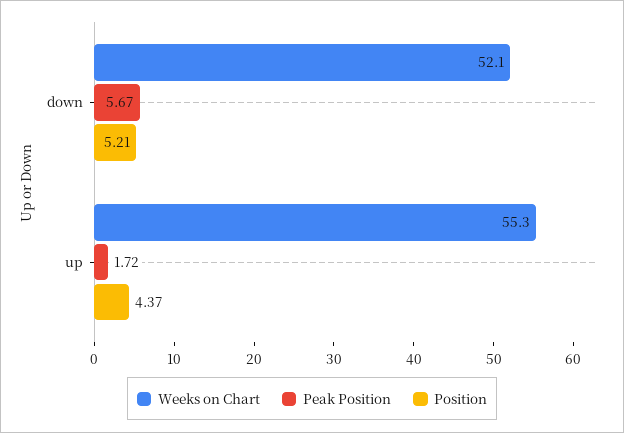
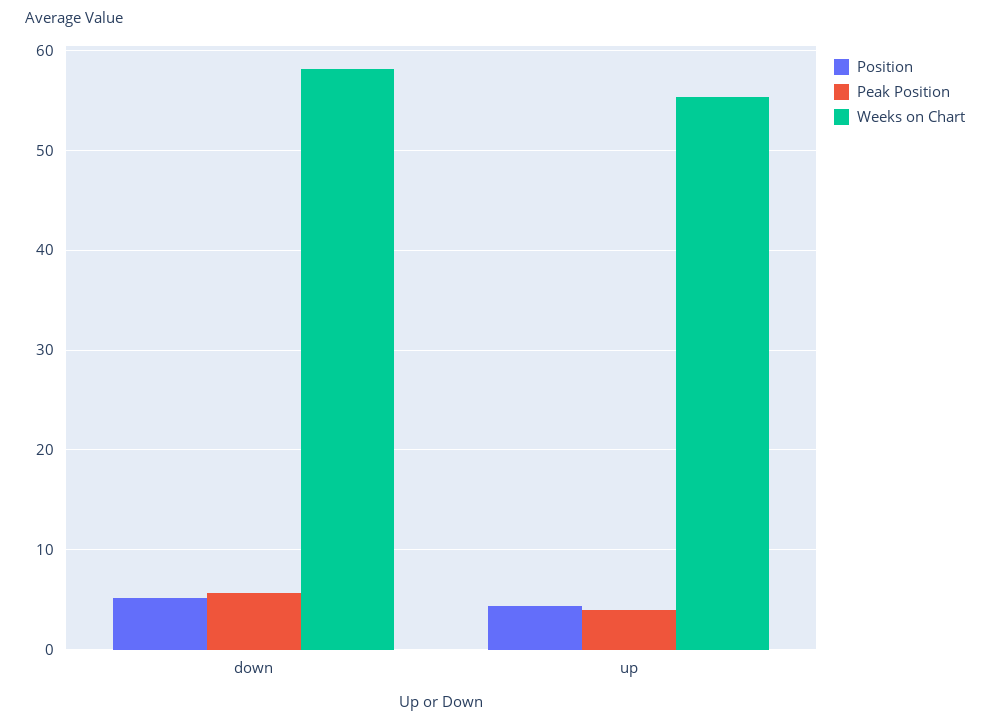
Weeks on Chart, down: 52.1 -> 58
Peak Position, up: 1.72 -> 4

